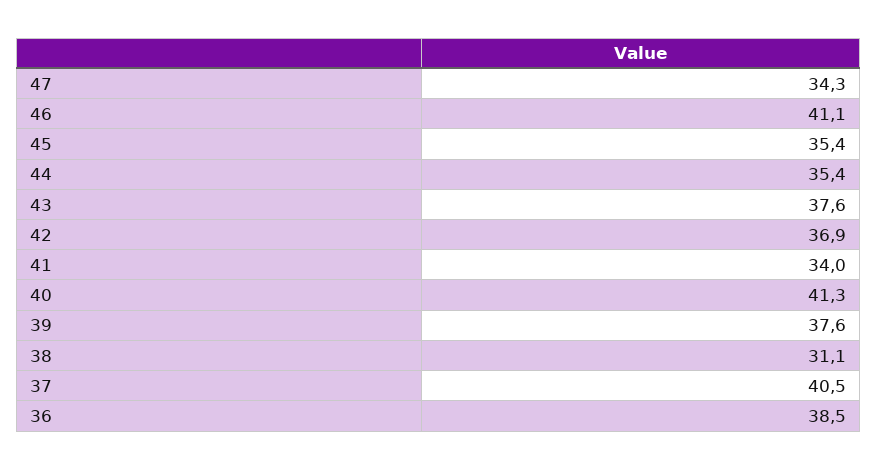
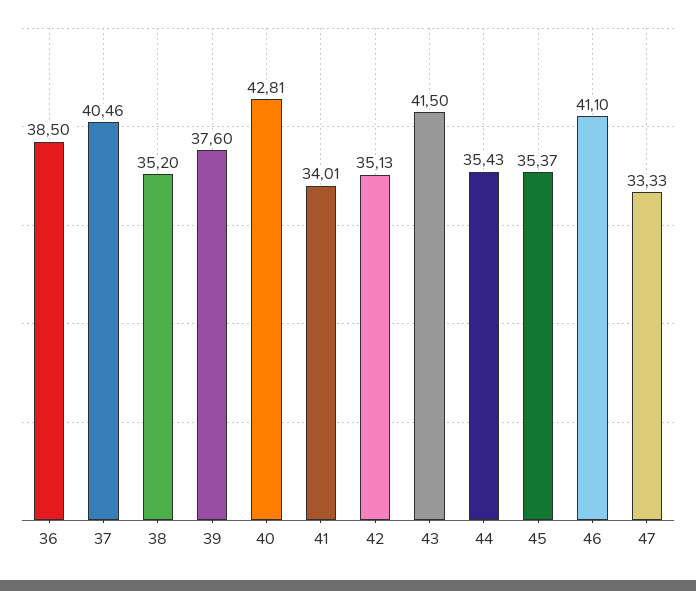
47: 34.3 -> 33.33
43: 37.6 -> 41.5
42: 36.9 -> 35.13
40: 41.3 -> 42.81
38: 31.1 -> 35.2

